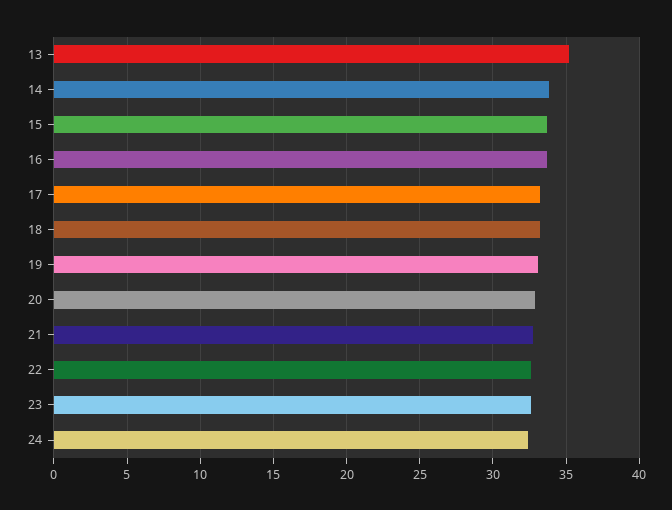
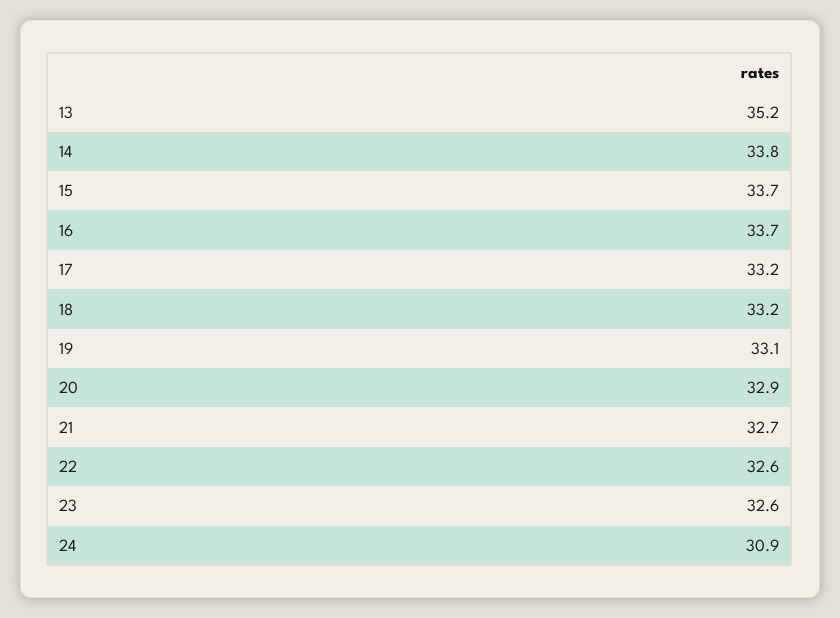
24: 32.5 -> 30.9

